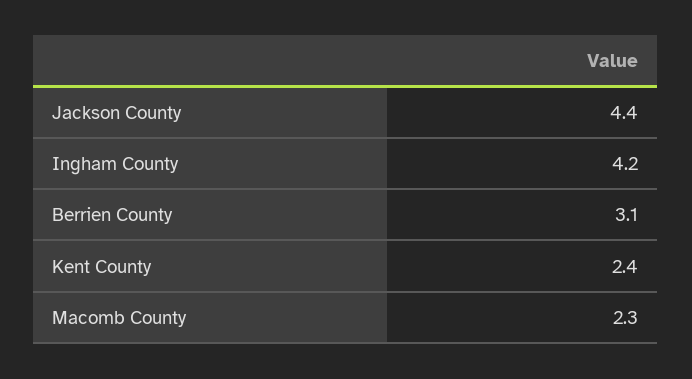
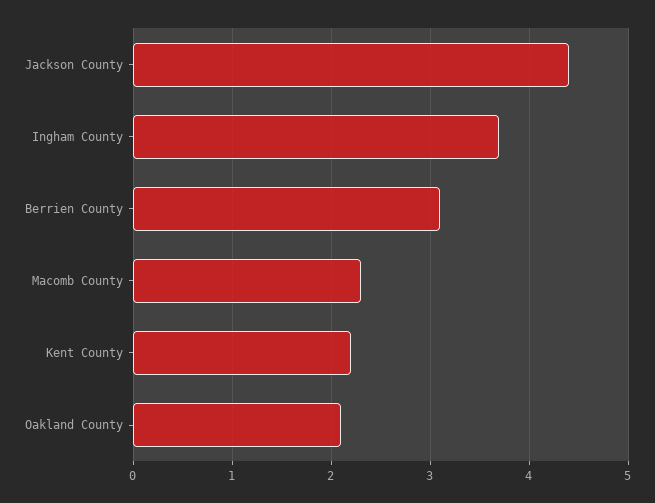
Ingham County: 4.2 -> 3.7
Kent County: 2.4 -> 2.2
Oakland County: none -> 2.1

